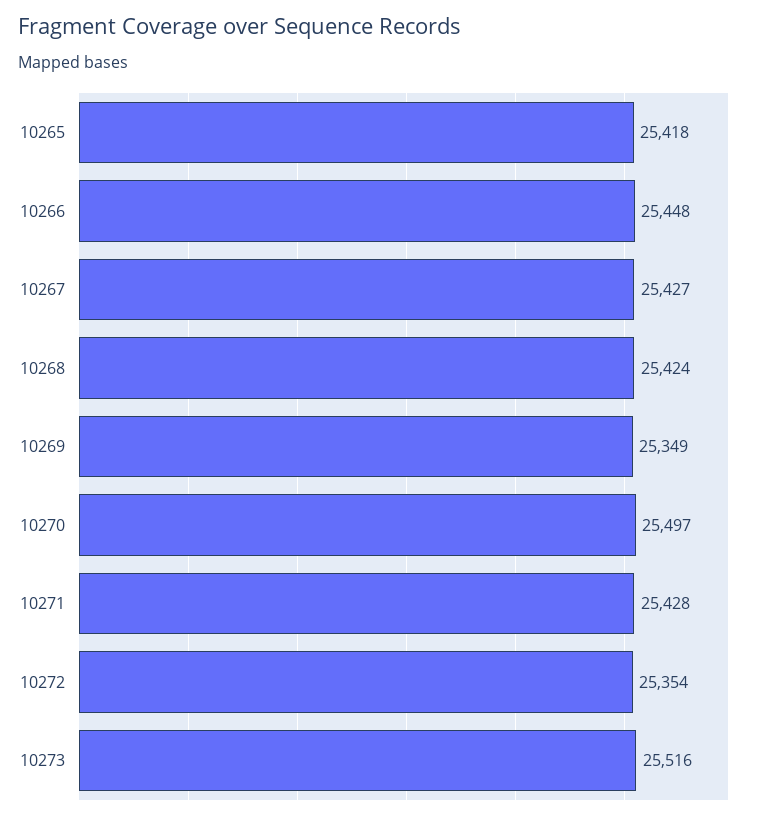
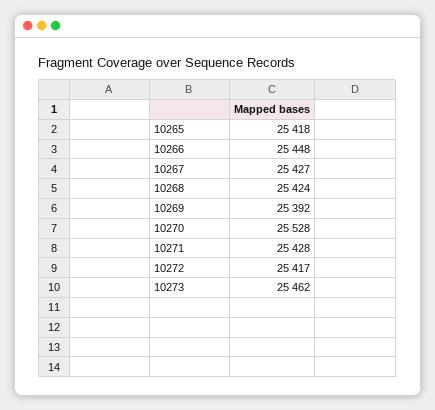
10269: 25349 -> 25392
10270: 25497 -> 25528
10272: 25354 -> 25417
10273: 25516 -> 25462

